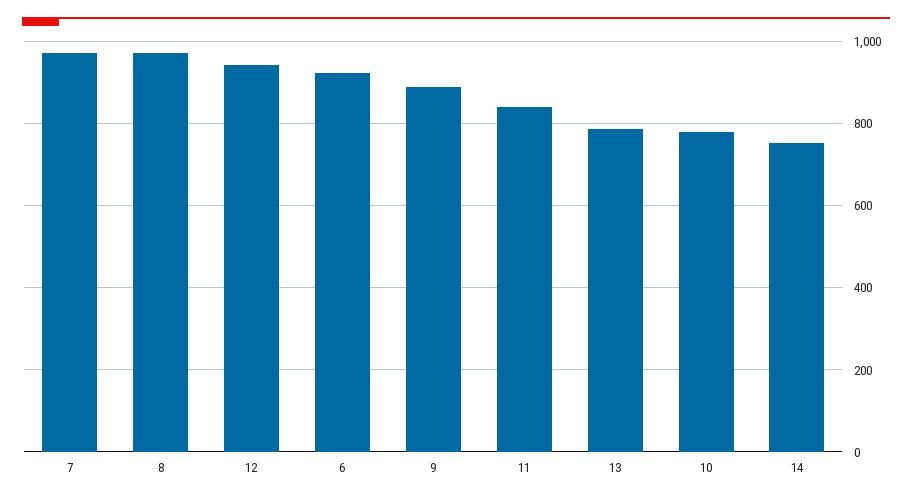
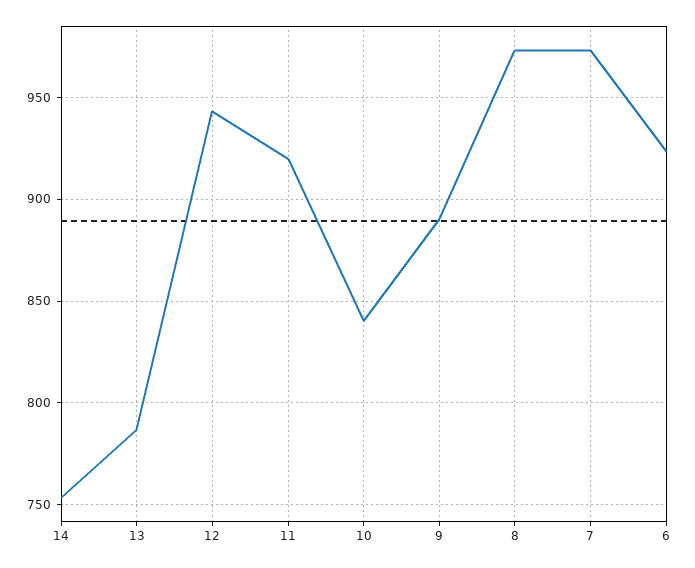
11: 840 -> 920
10: 780 -> 840

